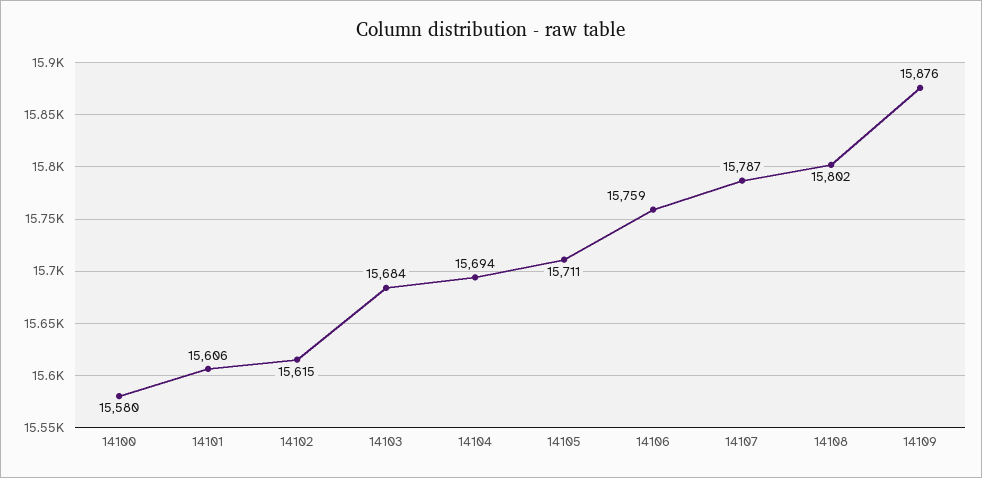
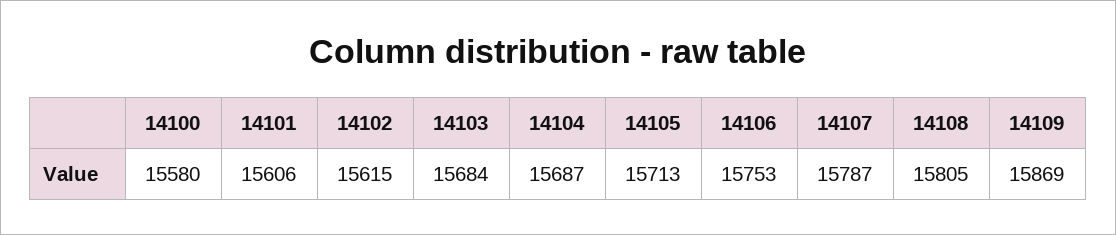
14104: 15694 -> 15687
14105: 15711 -> 15713
14106: 15759 -> 15753
14108: 15802 -> 15805
14109: 15876 -> 15869

